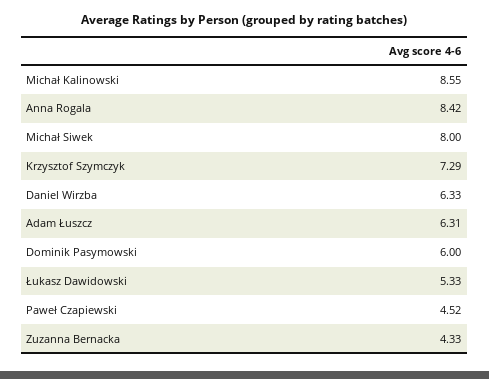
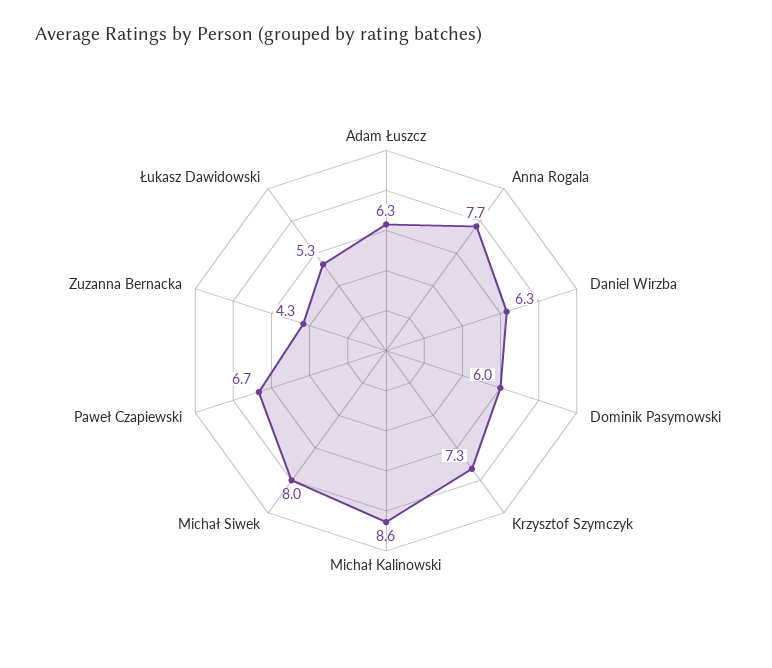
Anna Rogala: 8.42 -> 7.7
Paweł Czapiewski: 4.52 -> 6.7

